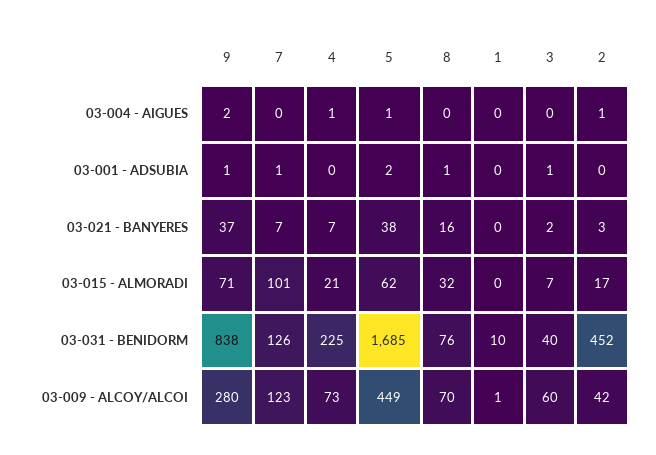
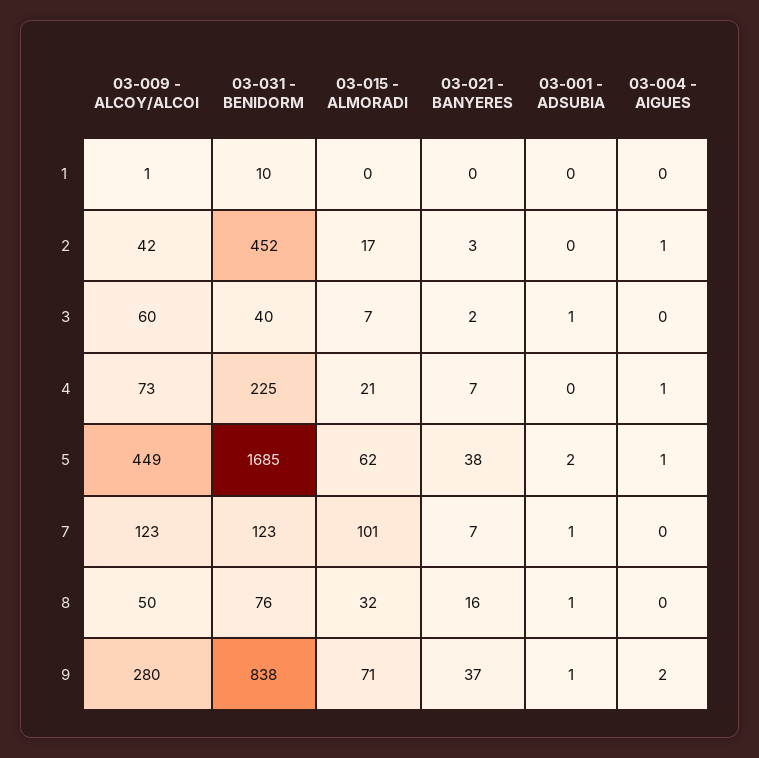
7, 03-031 - BENIDORM: 126 -> 123
8, 03-009 - ALCOY/ALCOI: 70 -> 50

